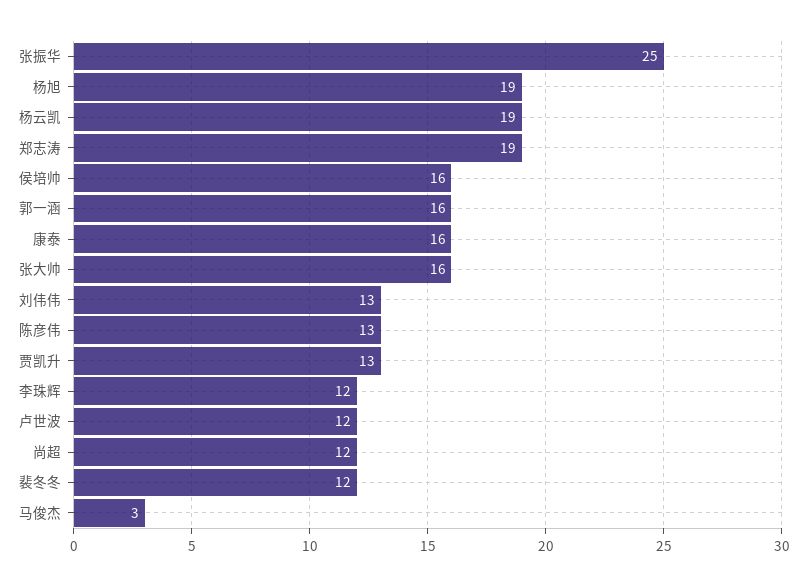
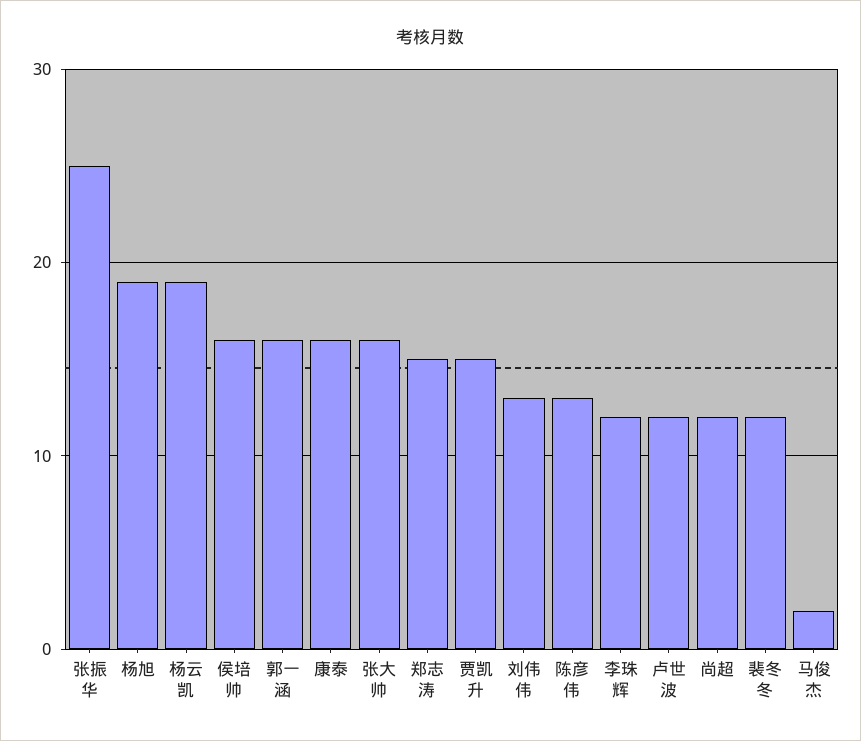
郑志涛: 19 -> 15
贾凯升: 13 -> 15
马俊杰: 3 -> 2

